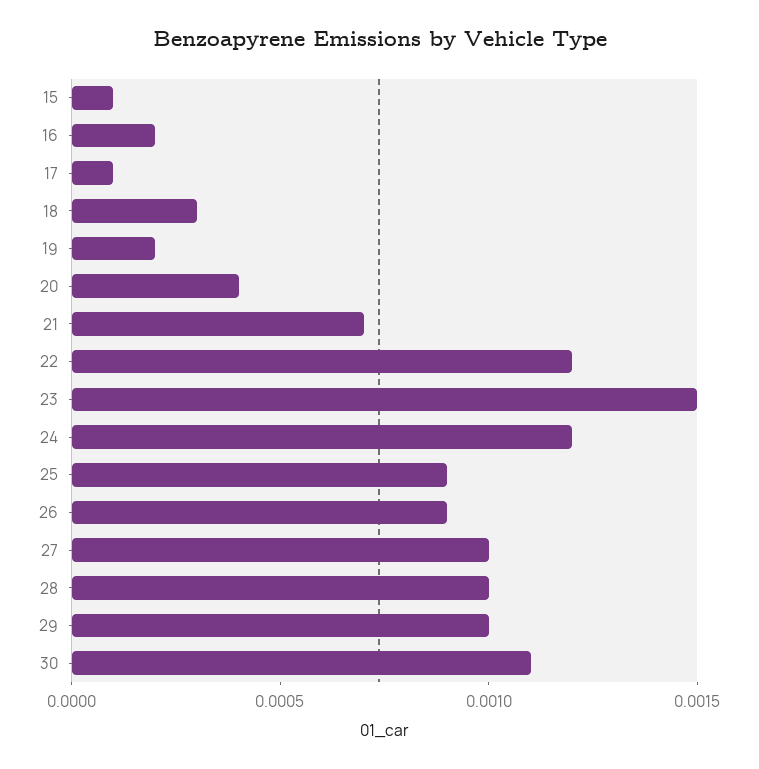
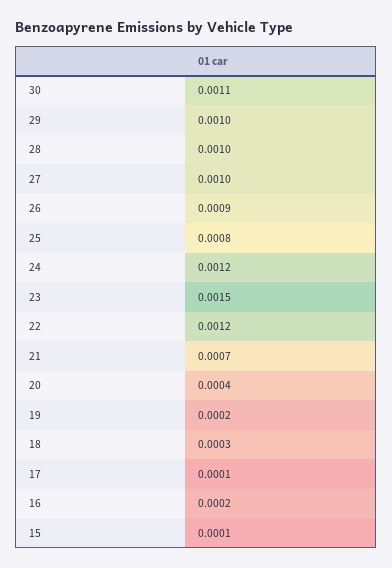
25: 0.0009 -> 0.0008

